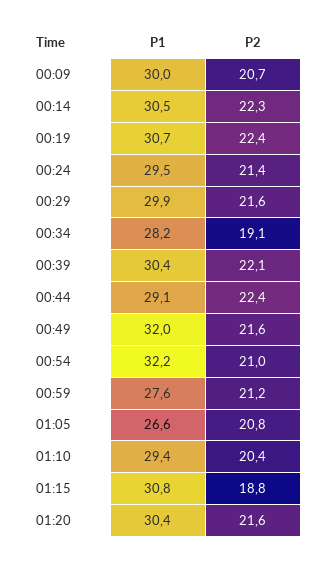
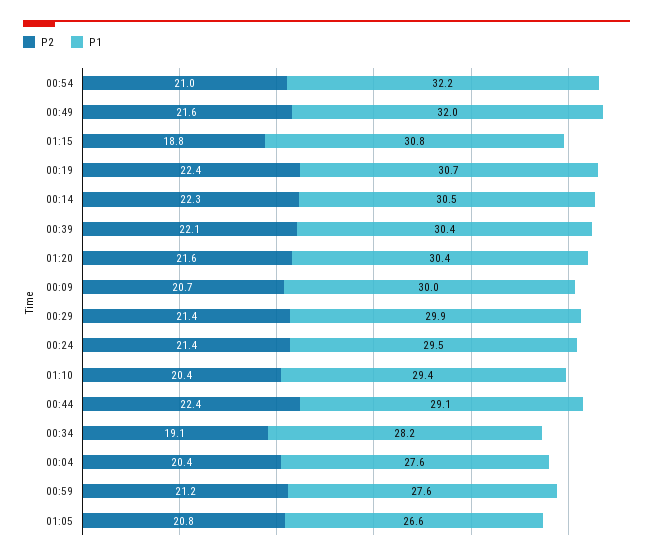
P2, 00:29: 21.6 -> 21.4
P2, 00:04: none -> 20.4
P1, 00:04: none -> 27.6

